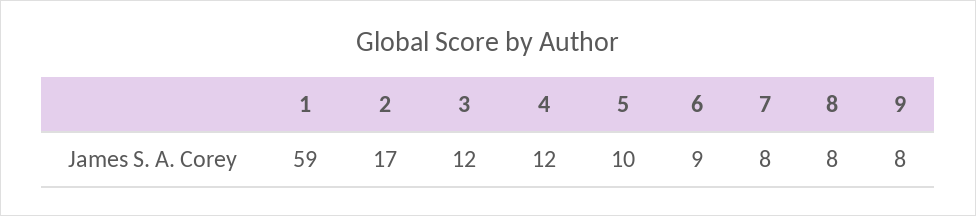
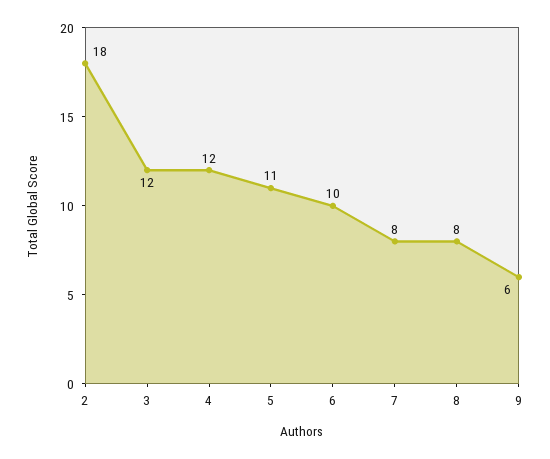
1: 59 -> none
2: 17 -> 18
5: 10 -> 11
6: 9 -> 10
9: 8 -> 6

